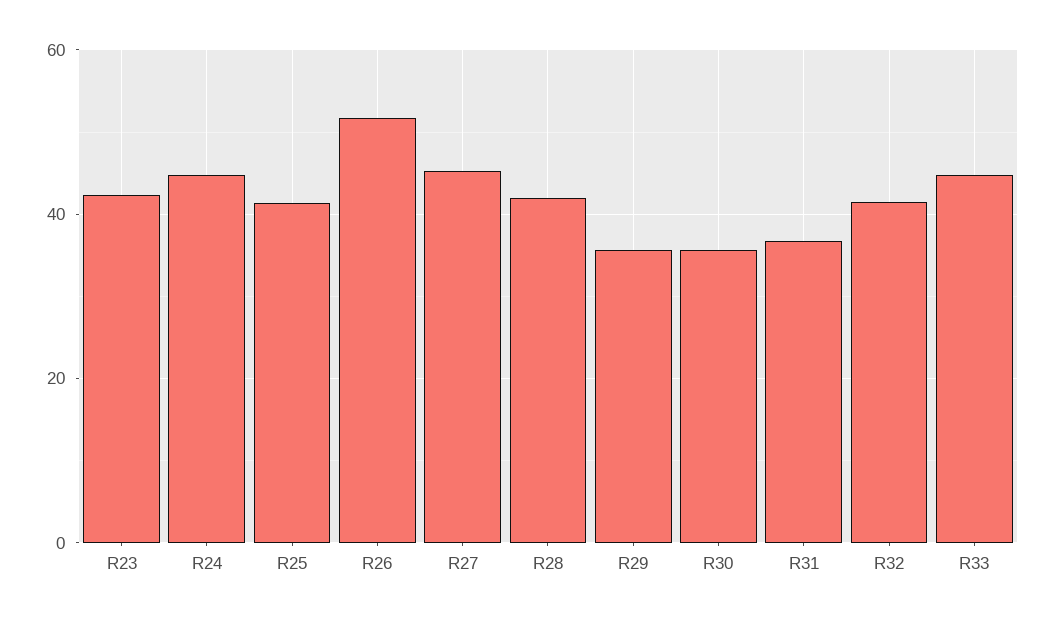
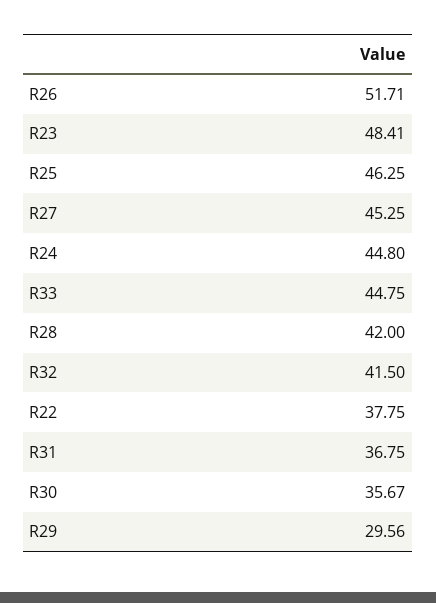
R23: 42 -> 48.41
R25: 42 -> 46.25
R29: 36 -> 29.56
R22: none -> 37.75

